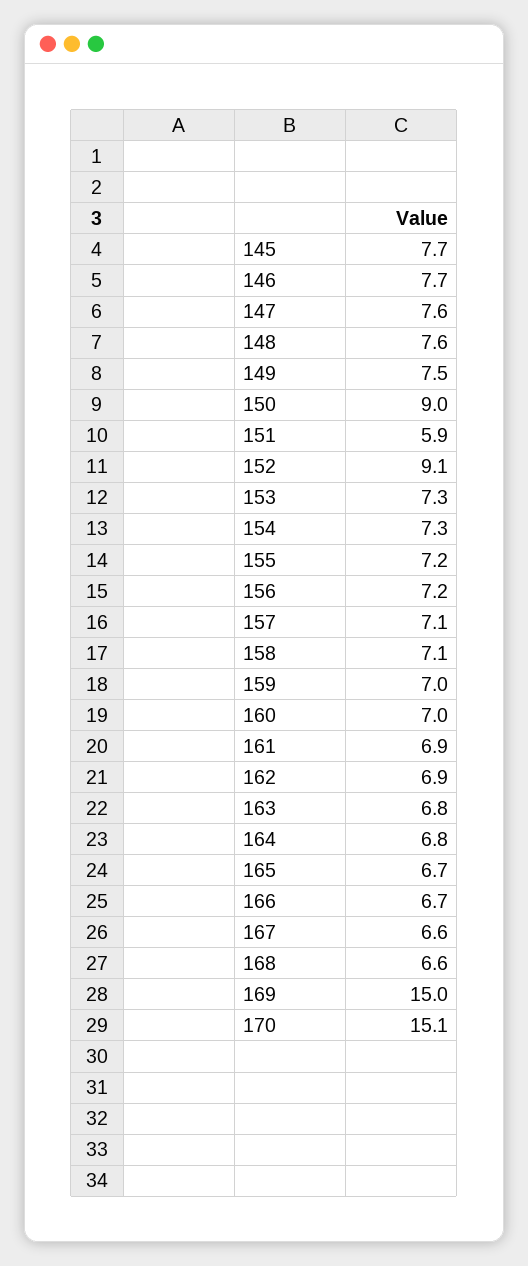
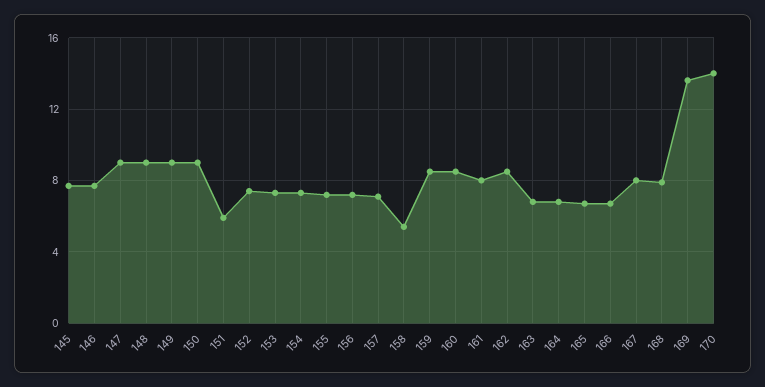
147: 7.6 -> 9
148: 7.6 -> 9
149: 7.5 -> 9
152: 9.1 -> 7.5
158: 7.1 -> 5.5
159: 7 -> 8.5
160: 7 -> 8.5
161: 6.9 -> 8
162: 6.9 -> 8.5
167: 6.6 -> 8
168: 6.6 -> 8
169: 15 -> 13.5
170: 15.1 -> 14

